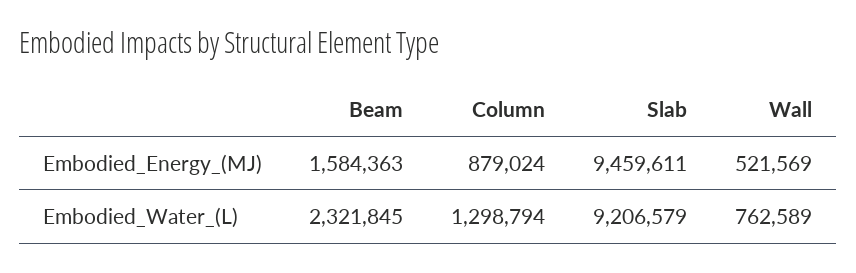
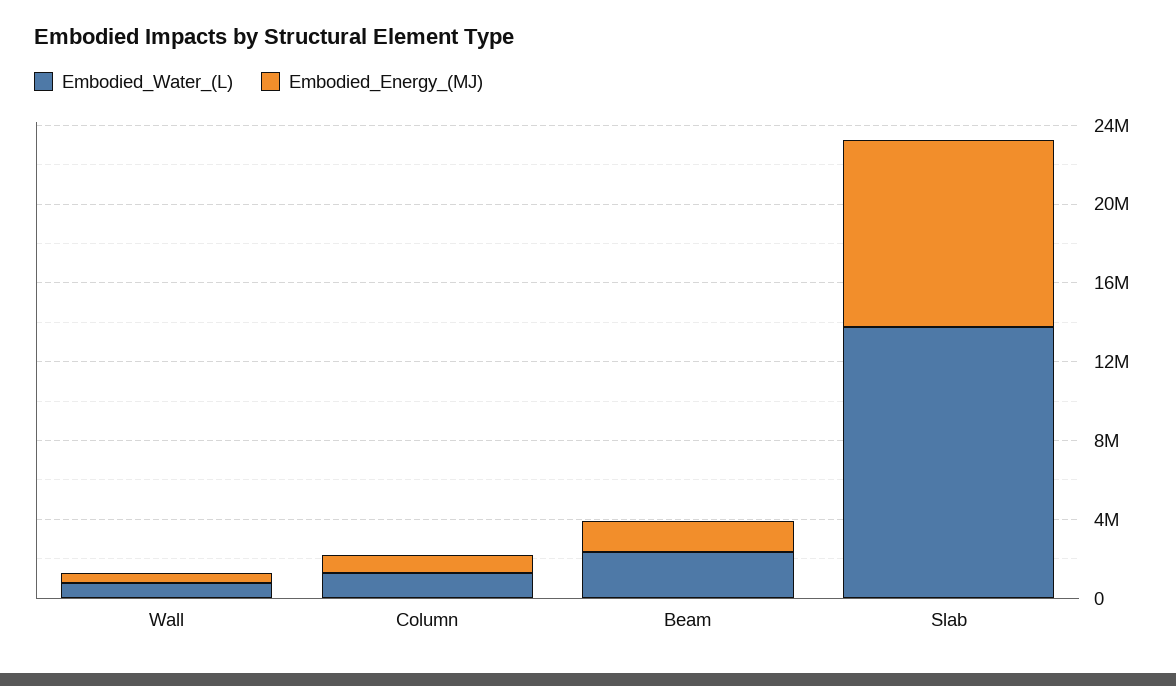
Embodied_Water_(L), Slab: 9206579 -> 14000000

